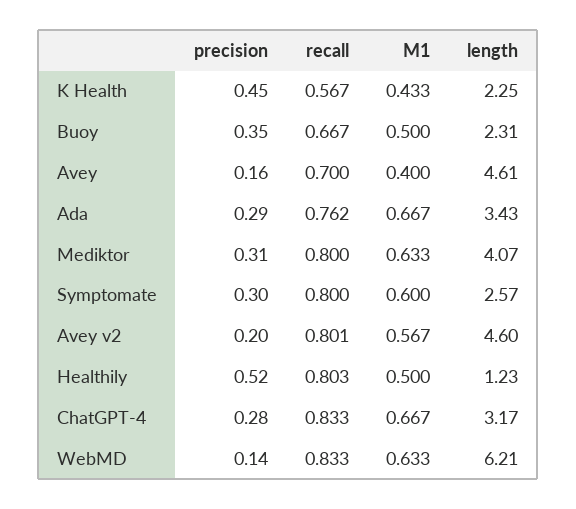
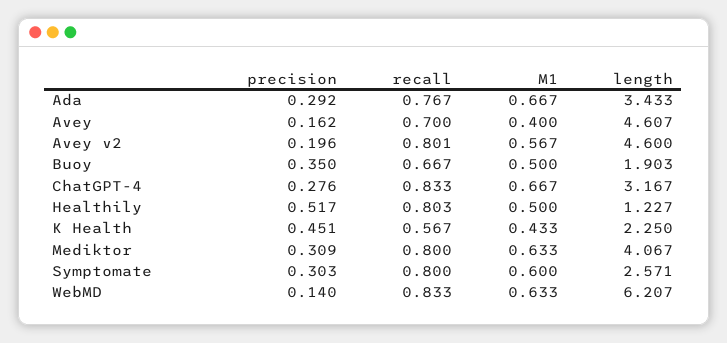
length, Buoy: 2.31 -> 1.903
recall, Ada: 0.762 -> 0.767

